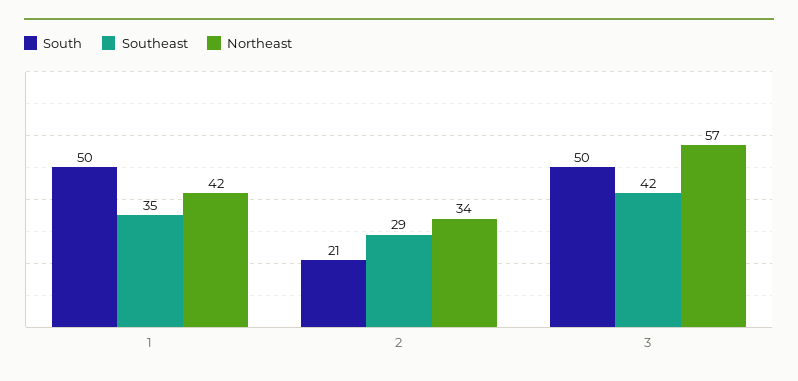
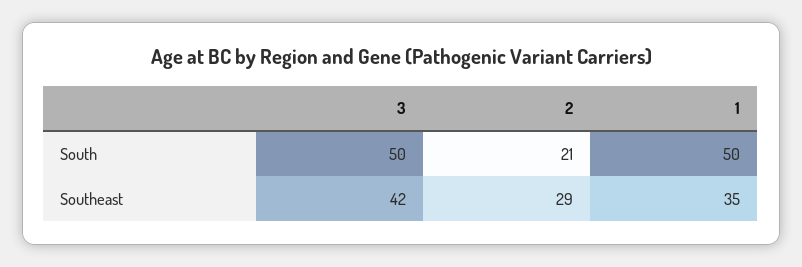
Northeast, 1: 42 -> none
Northeast, 2: 34 -> none
Northeast, 3: 57 -> none

